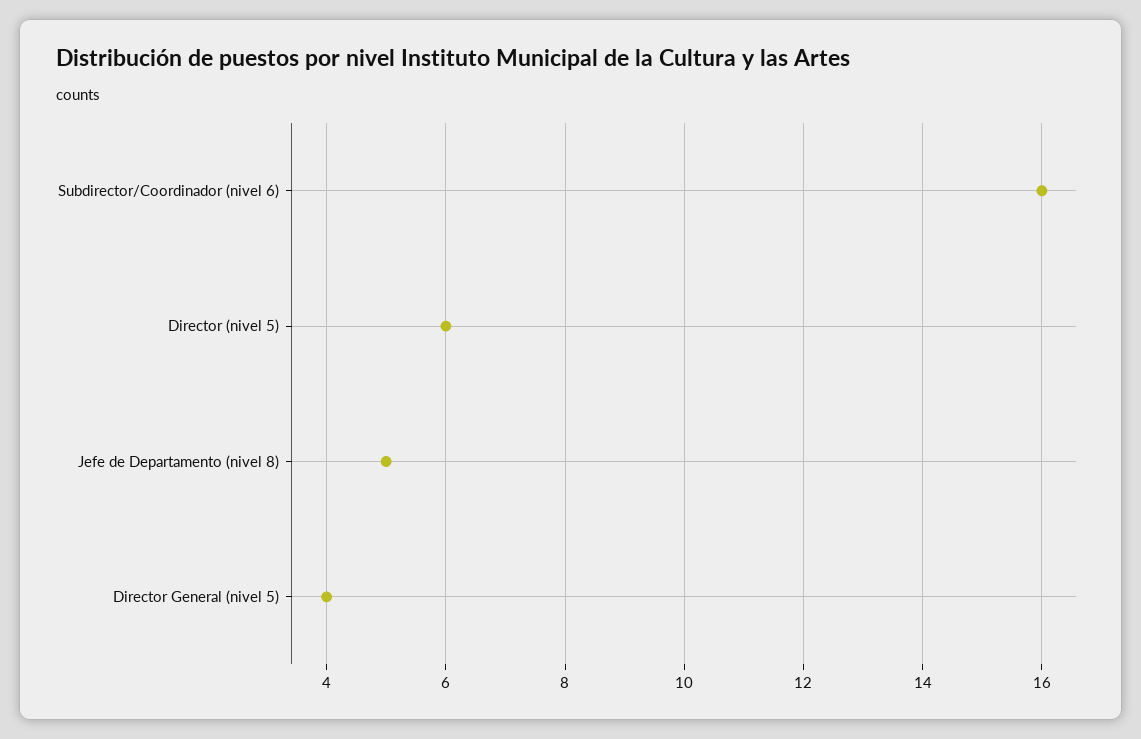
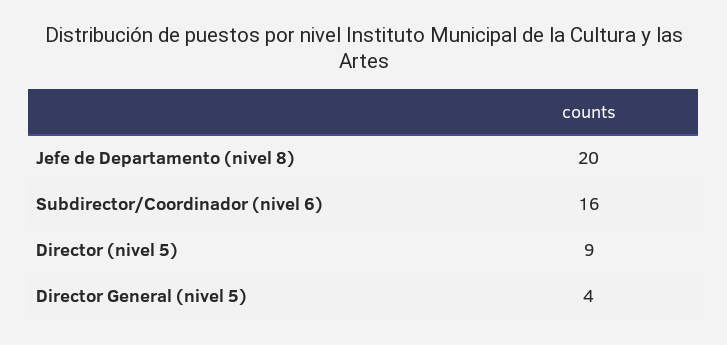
Director (nivel 5): 6 -> 9
Jefe de Departamento (nivel 8): 5 -> 20

